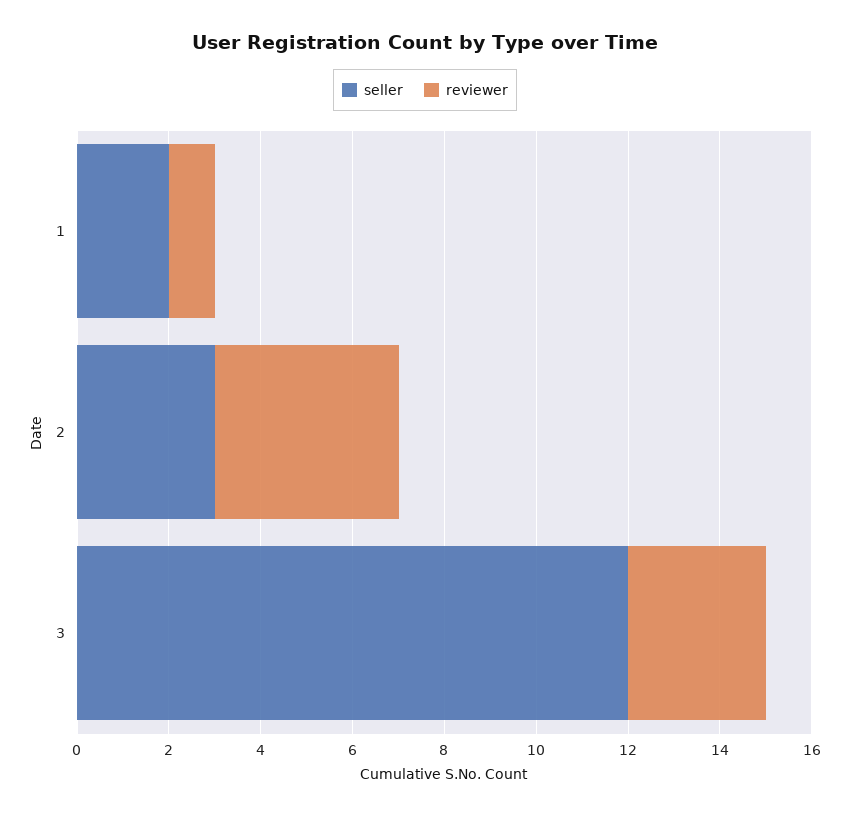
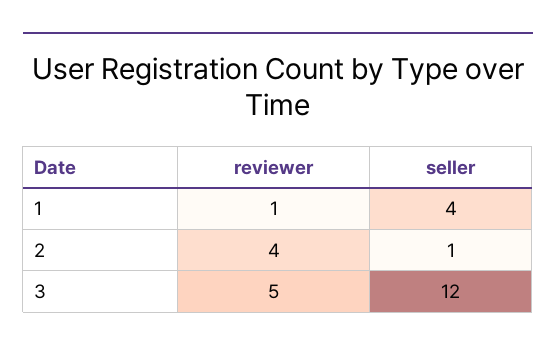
seller, 1: 2 -> 4
seller, 2: 3 -> 1
reviewer, 3: 3 -> 5

